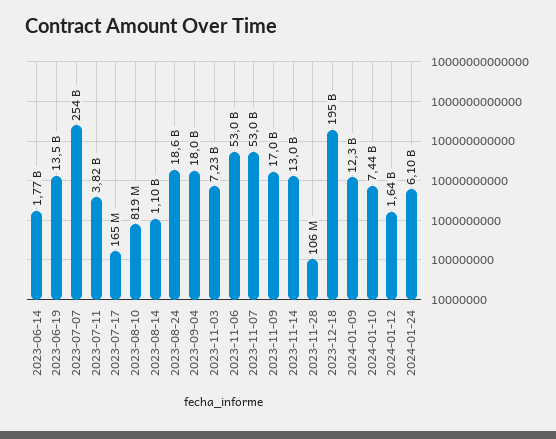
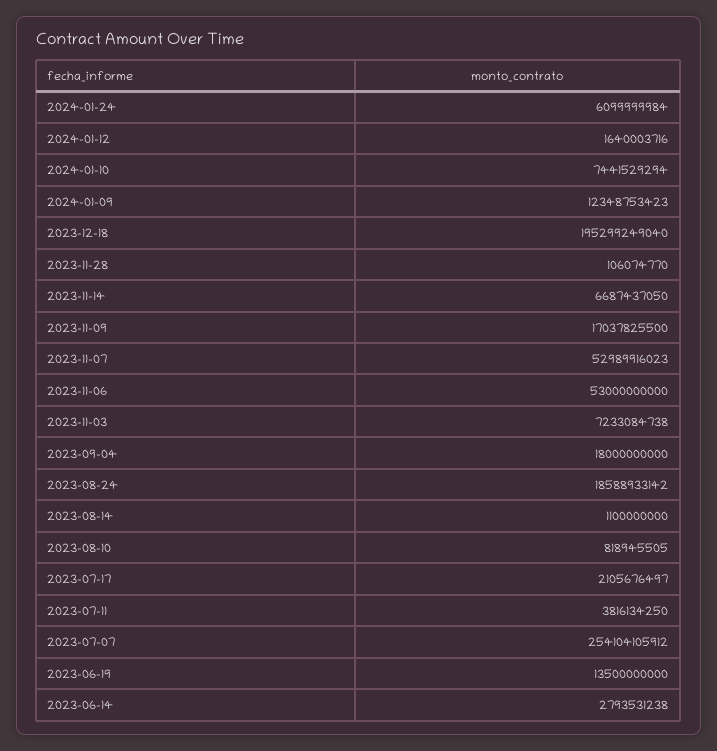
2023-06-14: 1770000000 -> 2793531238
2023-07-17: 165000000 -> 2105676497
2023-11-14: 13000000000 -> 6687437050

